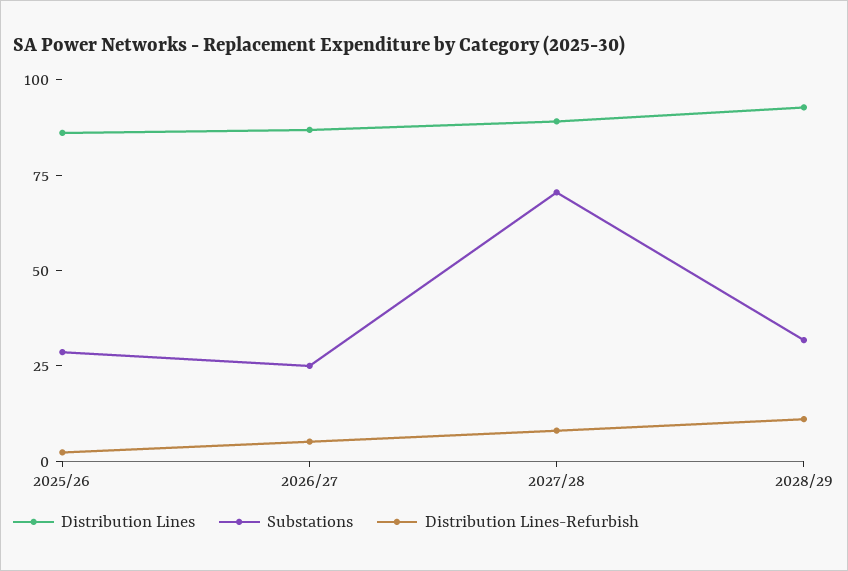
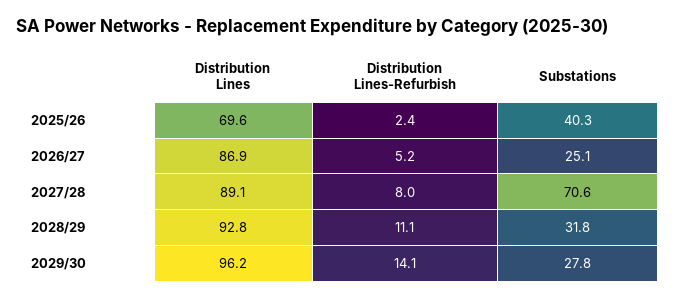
Distribution Lines, 2025/26: 85 -> 69.6
Substations, 2025/26: 30 -> 40.3
Distribution Lines, 2029/30: none -> 96.2
Distribution Lines-Refurbish, 2029/30: none -> 14.1
Substations, 2029/30: none -> 27.8

